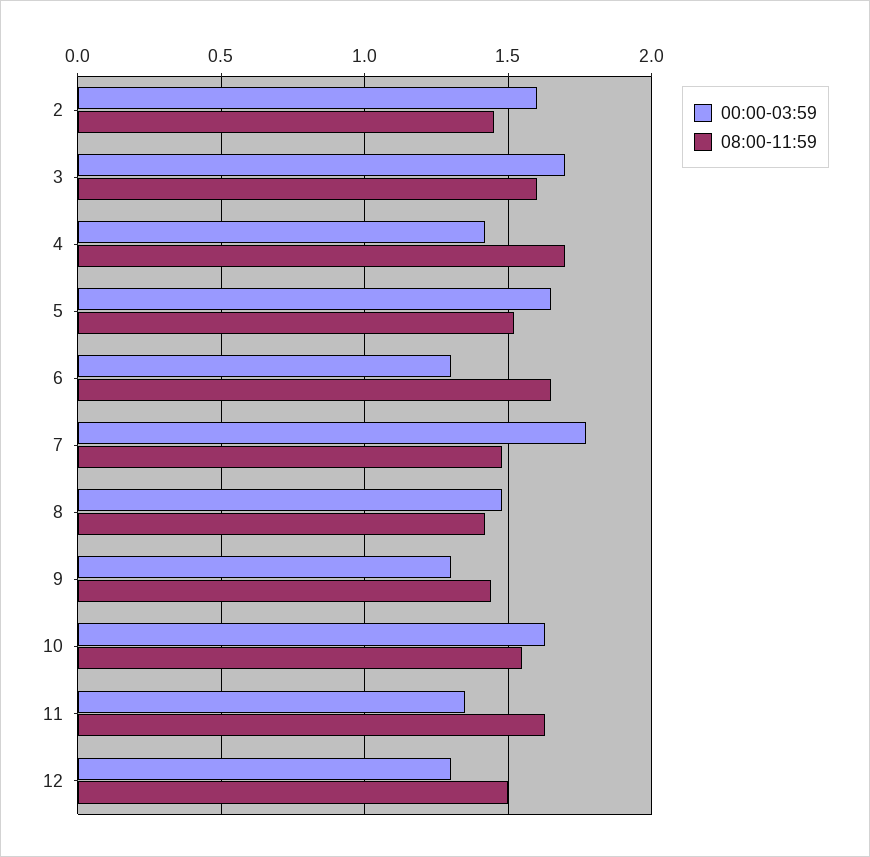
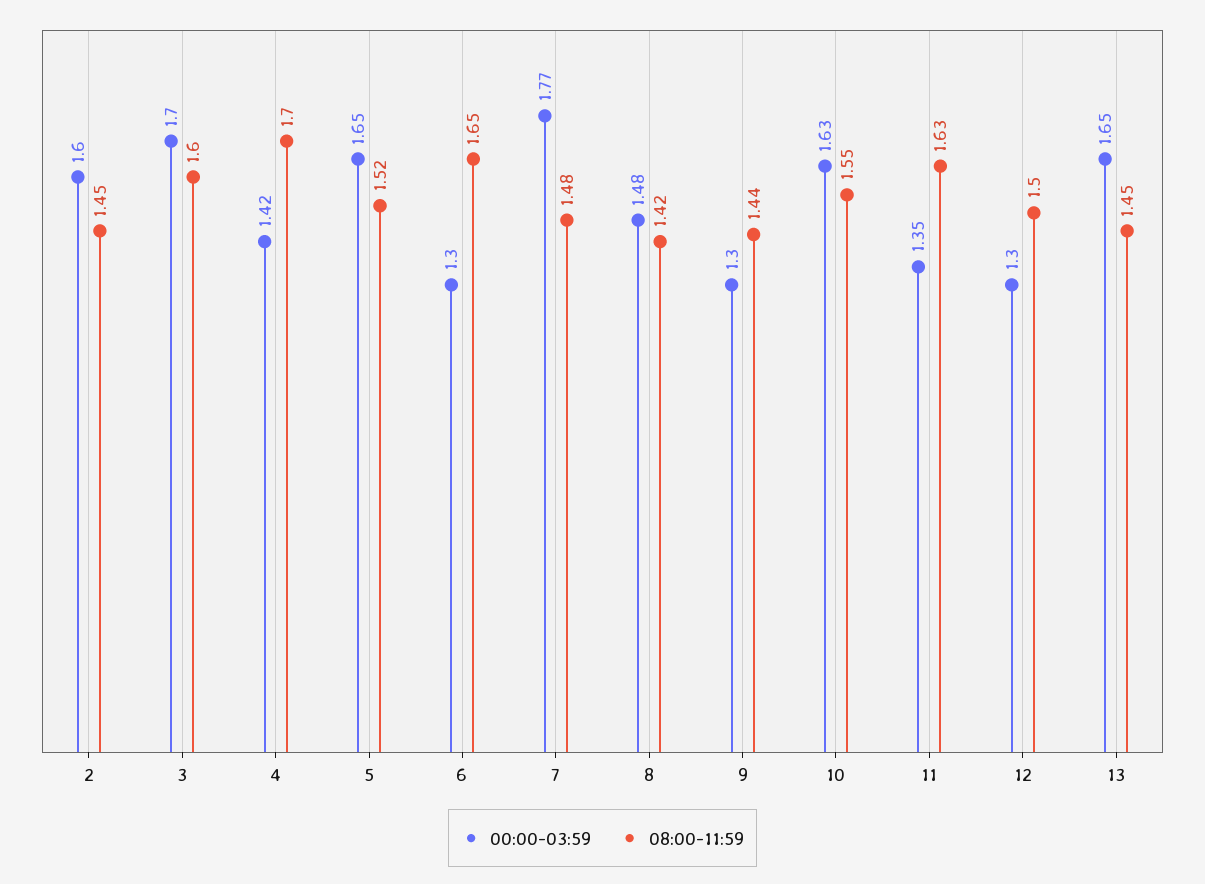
00:00-03:59, 13: none -> 1.65
08:00-11:59, 13: none -> 1.45

